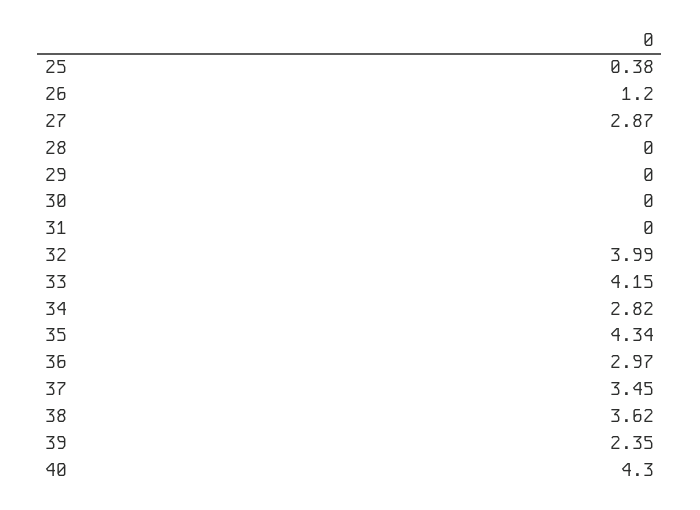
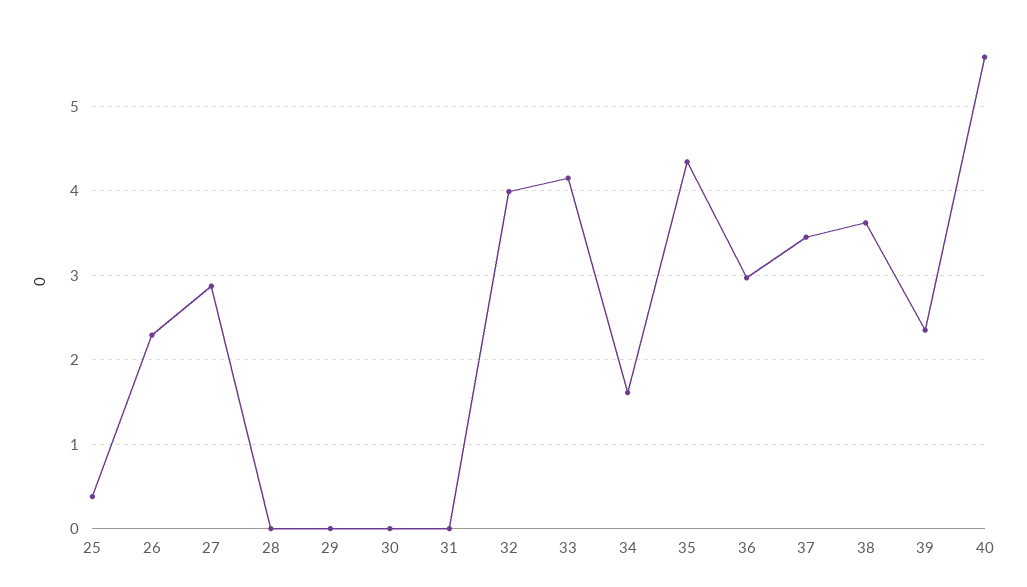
26: 1.2 -> 2.3
34: 2.82 -> 1.6
40: 4.3 -> 5.6

